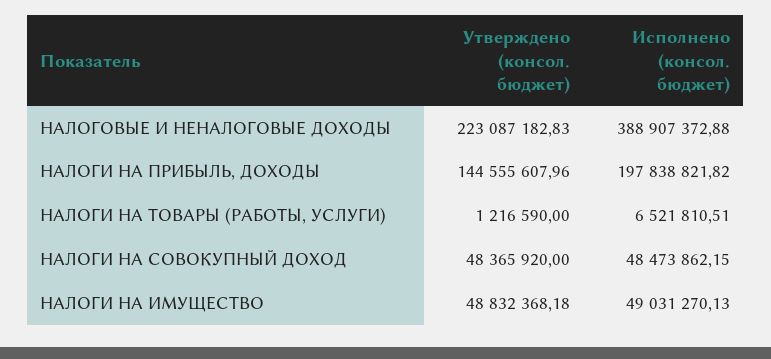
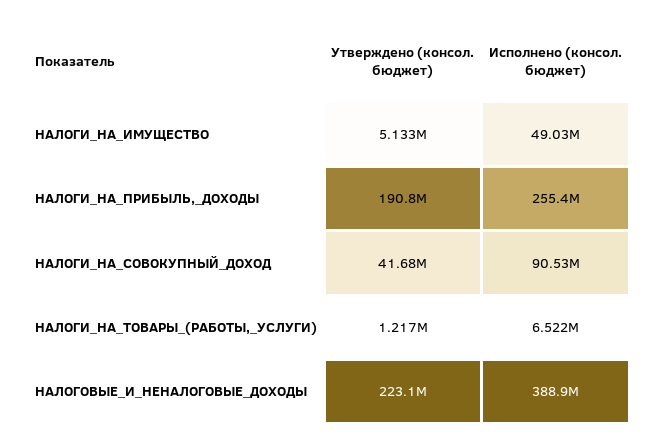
Утверждено (консол. бюджет), НАЛОГИ НА ПРИБЫЛЬ, ДОХОДЫ: 144555607.96 -> 190800000
Исполнено (консол. бюджет), НАЛОГИ НА ПРИБЫЛЬ, ДОХОДЫ: 197838821.82 -> 255400000
Утверждено (консол. бюджет), НАЛОГИ НА СОВОКУПНЫЙ ДОХОД: 48365920 -> 41680000
Исполнено (консол. бюджет), НАЛОГИ НА СОВОКУПНЫЙ ДОХОД: 48473862.15 -> 90530000
Утверждено (консол. бюджет), НАЛОГИ НА ИМУЩЕСТВО: 48832368.18 -> 5133000

